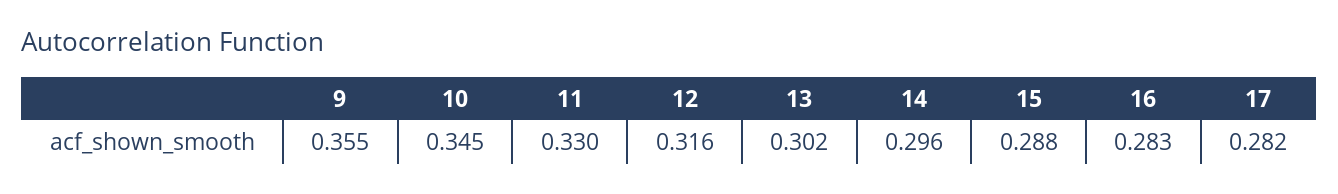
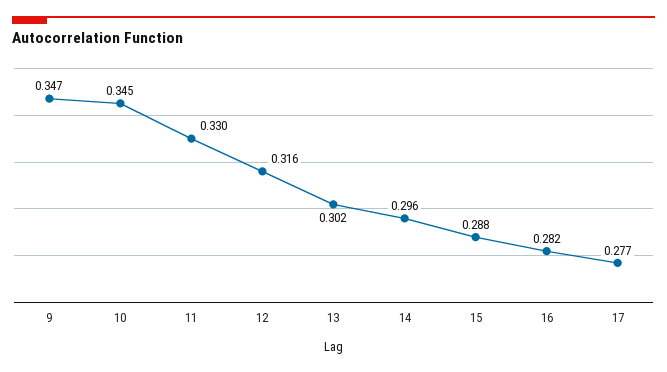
9: 0.355 -> 0.347
16: 0.283 -> 0.282
17: 0.282 -> 0.277

